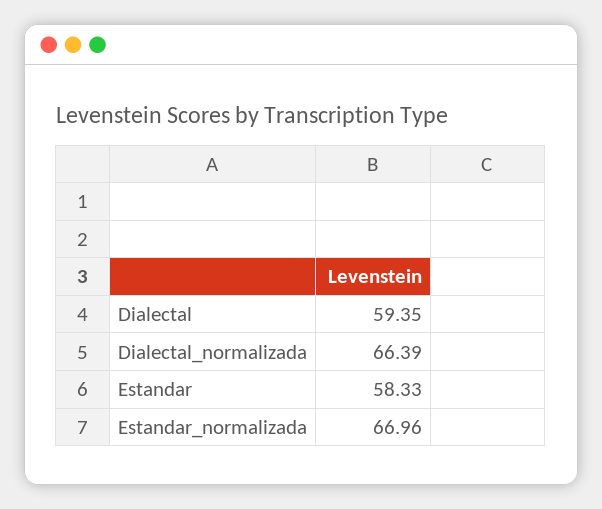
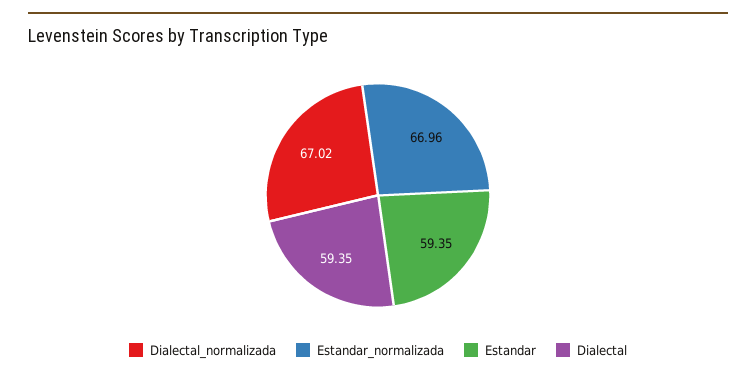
Dialectal_normalizada: 66.39 -> 67.02
Estandar: 58.33 -> 59.35

